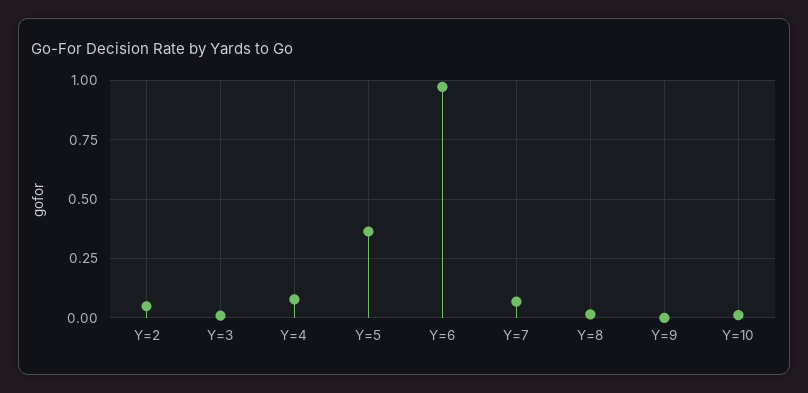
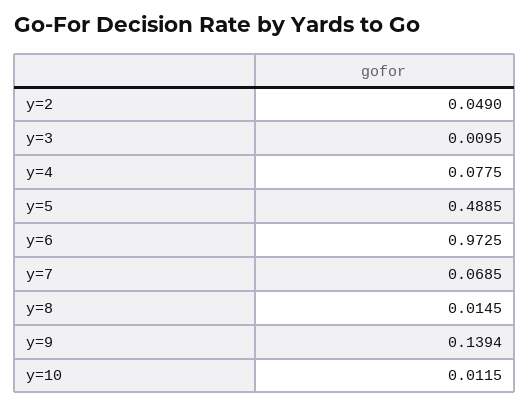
Y=5: 0.35 -> 0.4885
Y=9: 0 -> 0.1394

